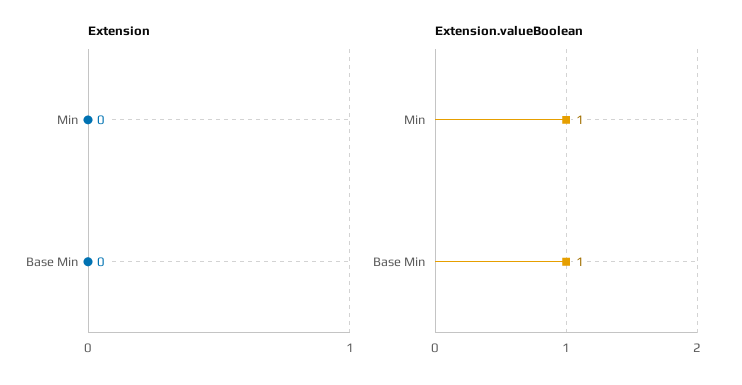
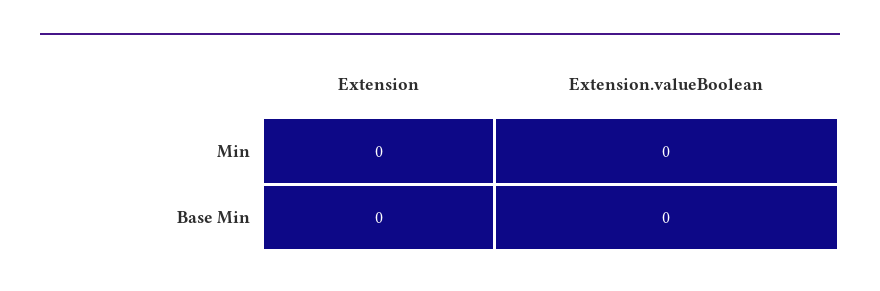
Extension.valueBoolean, Min: 1 -> 0
Extension.valueBoolean, Base Min: 1 -> 0

